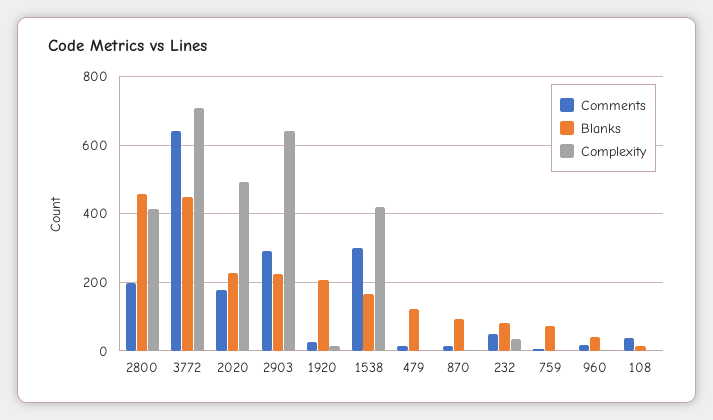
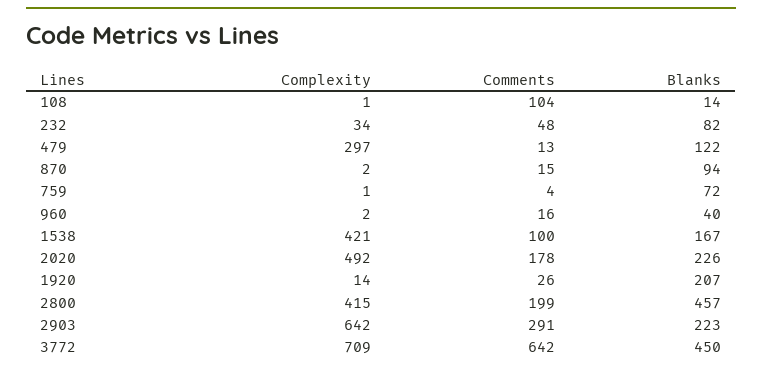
Comments, 1538: 300 -> 100
Complexity, 479: 0 -> 297
Comments, 108: 40 -> 104

